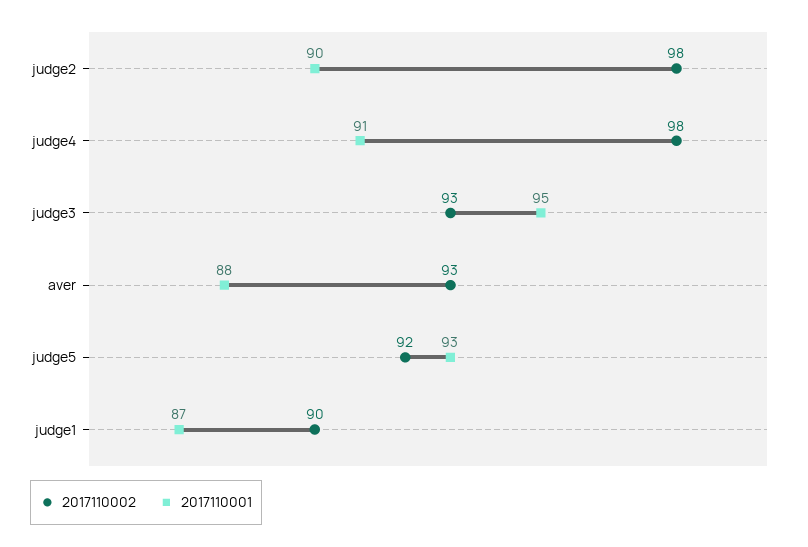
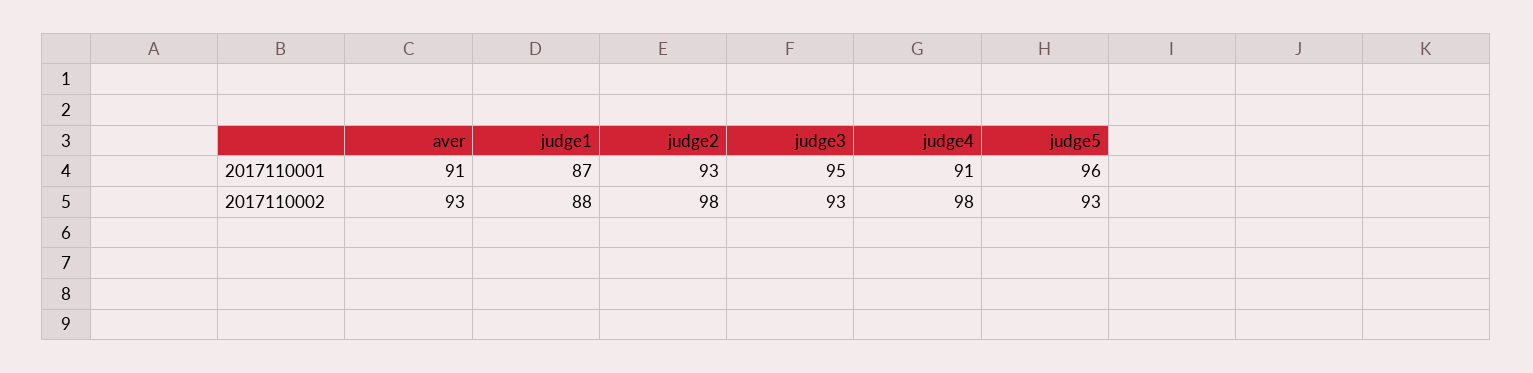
2017110001, judge2: 90 -> 93
2017110001, aver: 88 -> 91
2017110002, judge5: 92 -> 93
2017110001, judge5: 93 -> 96
2017110002, judge1: 90 -> 88

